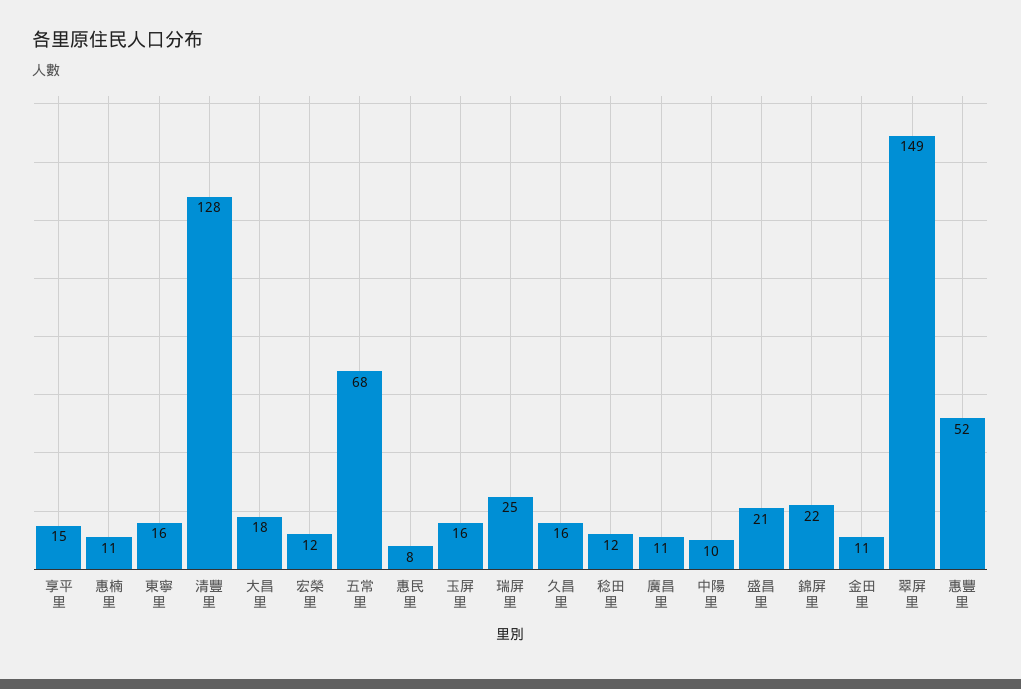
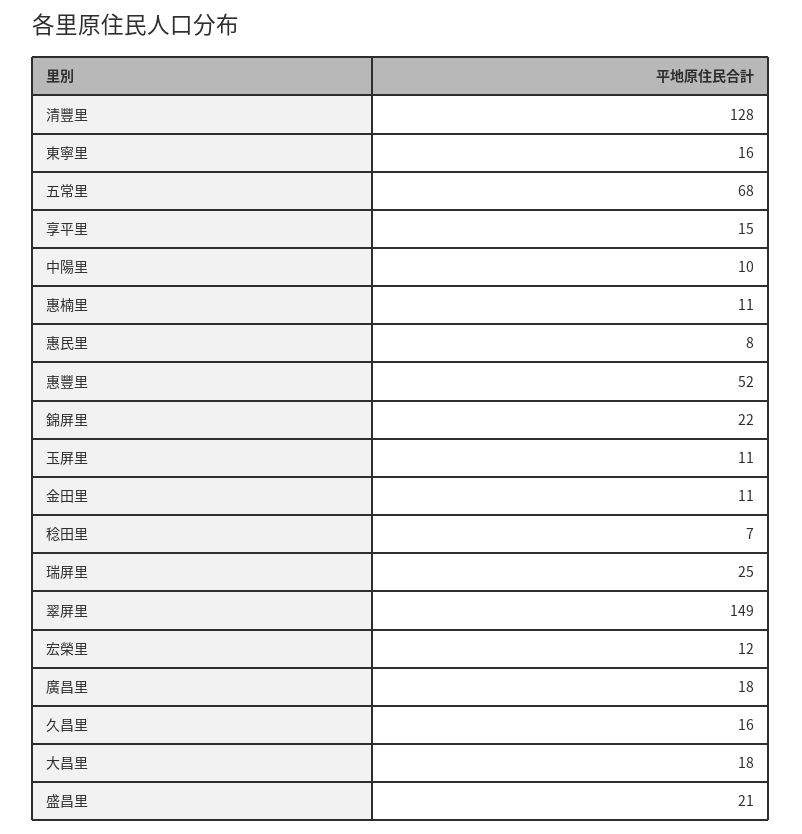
玉屏里: 16 -> 11
稔田里: 12 -> 7
廣昌里: 11 -> 18

